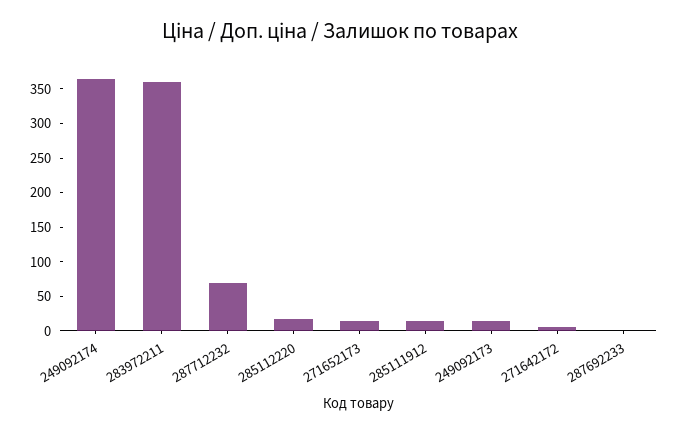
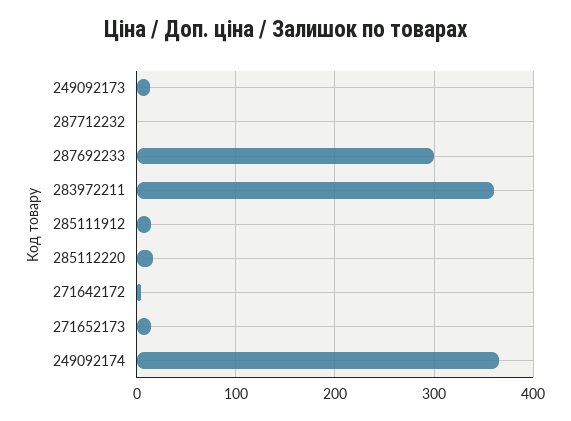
287712232: 75 -> 0
287692233: 0 -> 300

